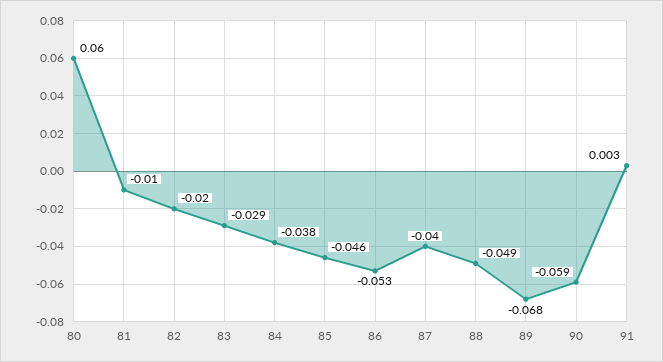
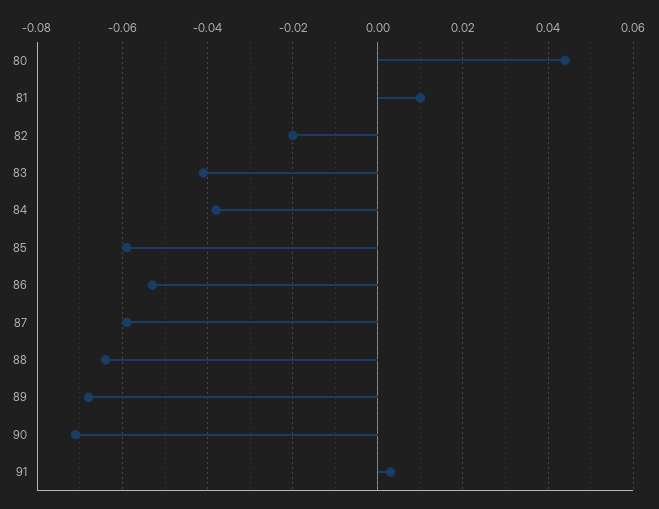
80: 0.06 -> 0.045
81: -0.01 -> 0.01
83: -0.029 -> -0.04
85: -0.046 -> -0.06
87: -0.04 -> -0.06
88: -0.049 -> -0.065
90: -0.059 -> -0.07

